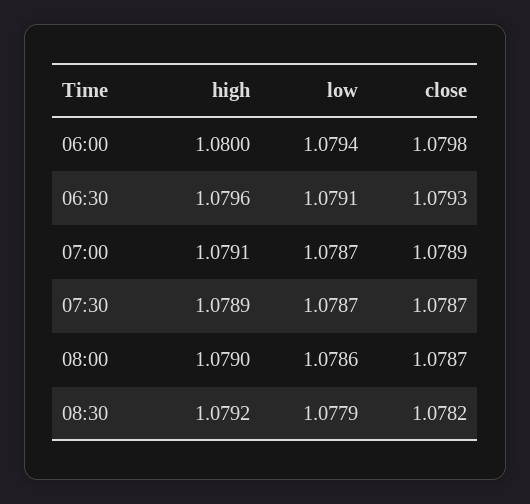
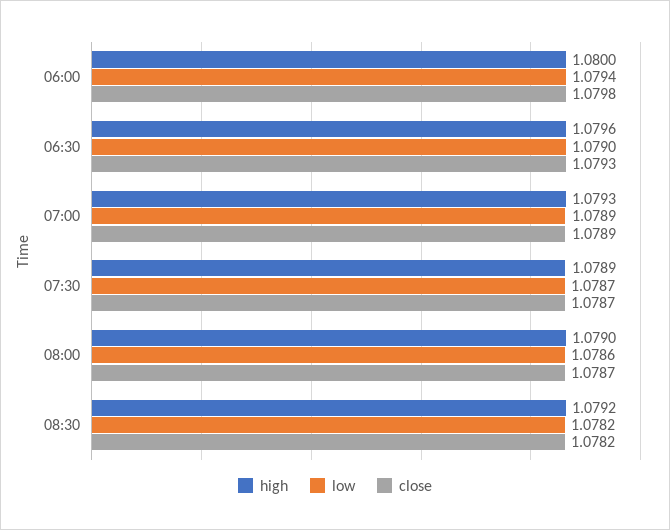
low, 06:30: 1.0791 -> 1.079
high, 07:00: 1.0791 -> 1.0793
low, 07:00: 1.0787 -> 1.0789
low, 08:30: 1.0779 -> 1.0782

